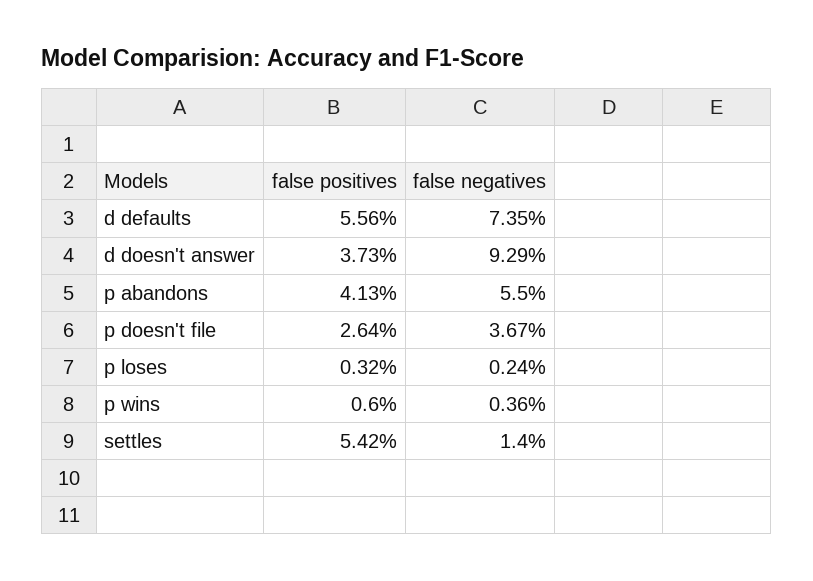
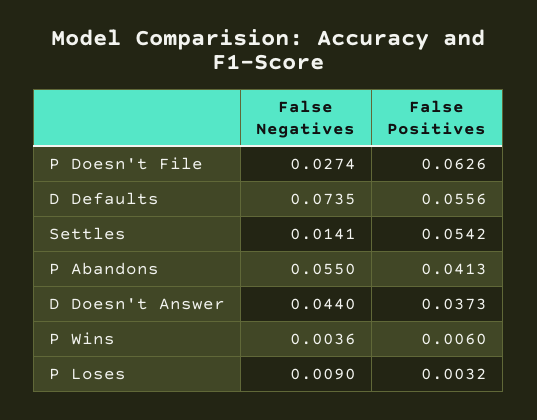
false negatives, d doesn't answer: 0.0929 -> 0.044
false positives, p doesn't file: 0.0264 -> 0.0626
false negatives, p doesn't file: 0.0367 -> 0.0274
false negatives, p loses: 0.0024 -> 0.009
false negatives, settles: 0.014 -> 0.0141

